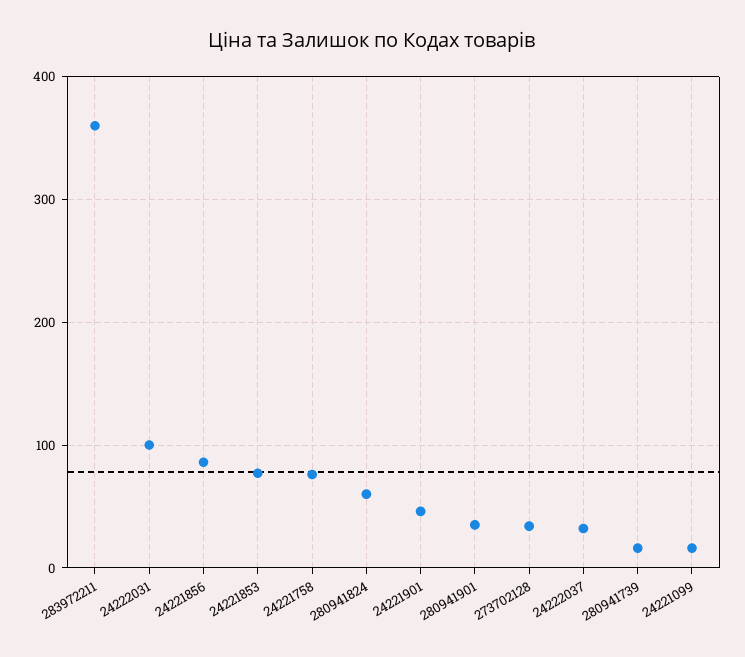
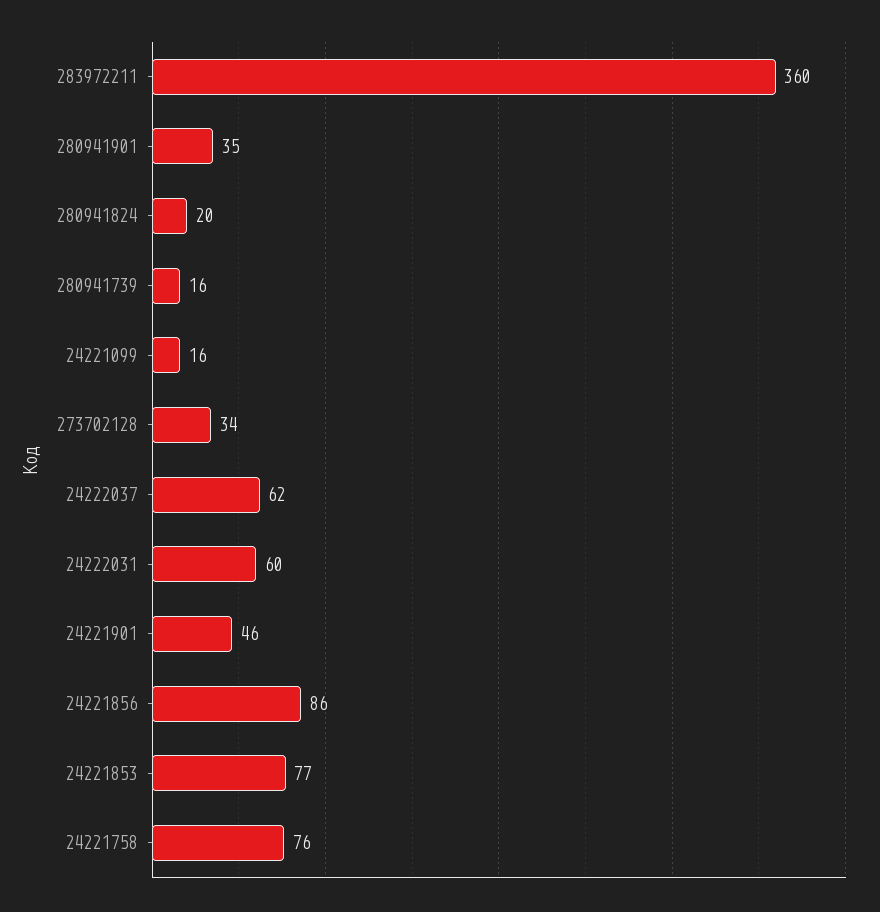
24222031: 100 -> 60
280941824: 60 -> 20
24222037: 30 -> 62

